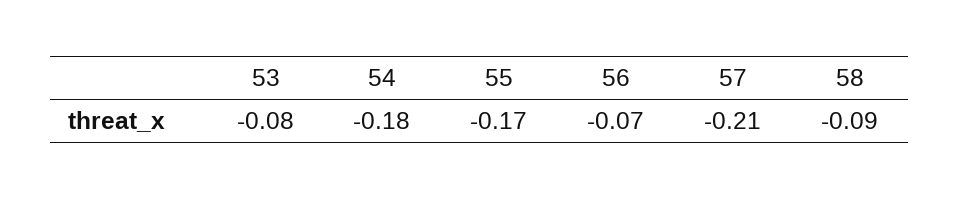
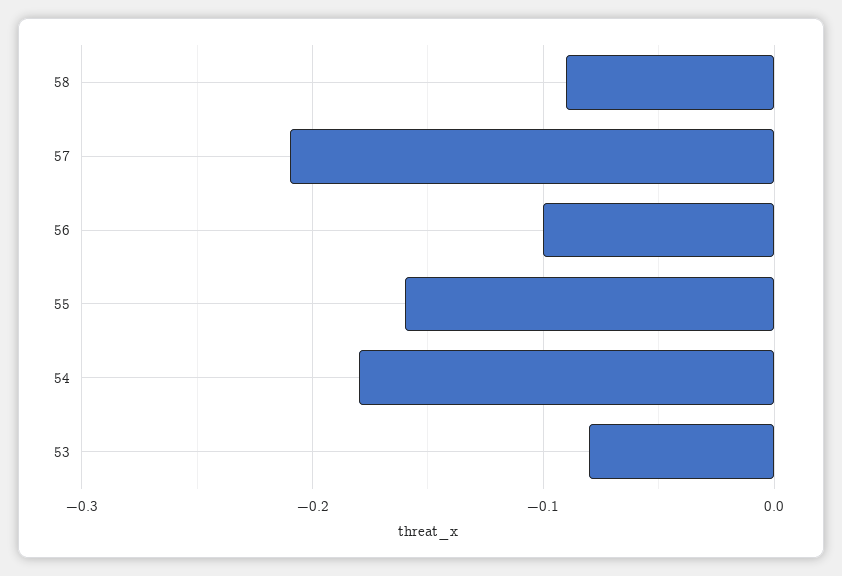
55: -0.17 -> -0.16
56: -0.07 -> -0.1

